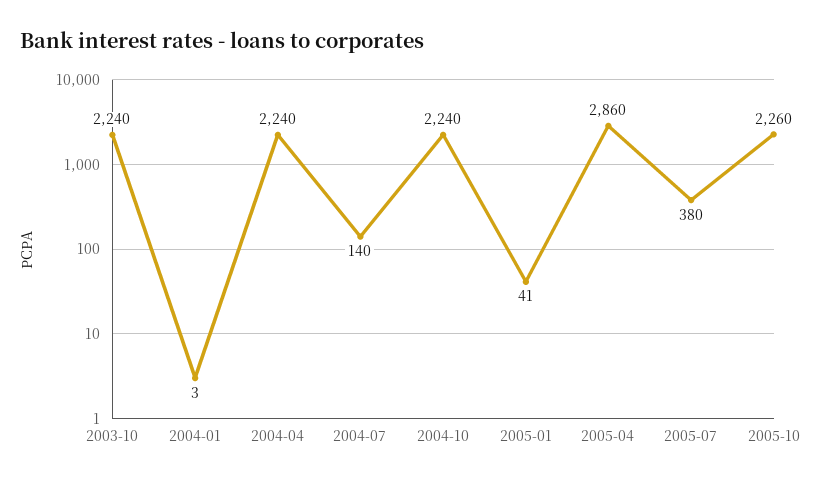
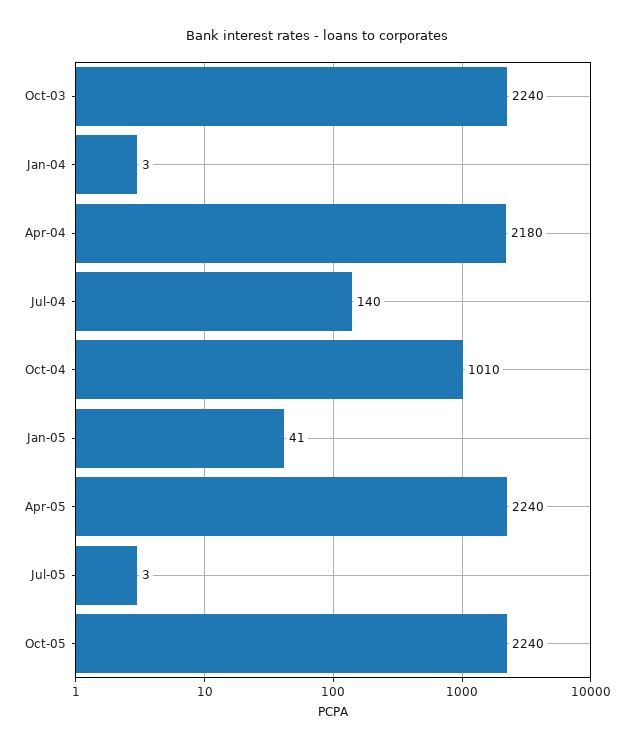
2004-04: 2240 -> 2180
2004-10: 2240 -> 1010
2005-04: 2860 -> 2240
2005-07: 380 -> 3
2005-10: 2260 -> 2240

